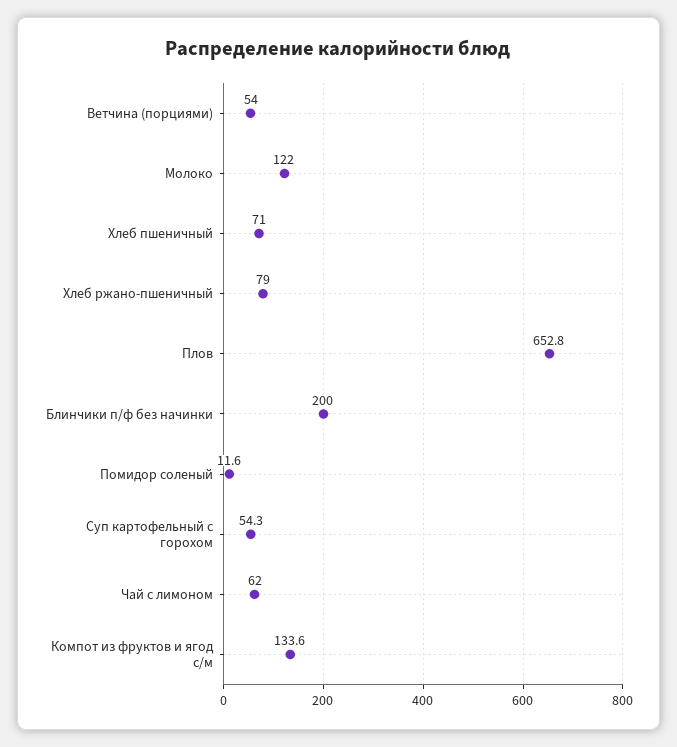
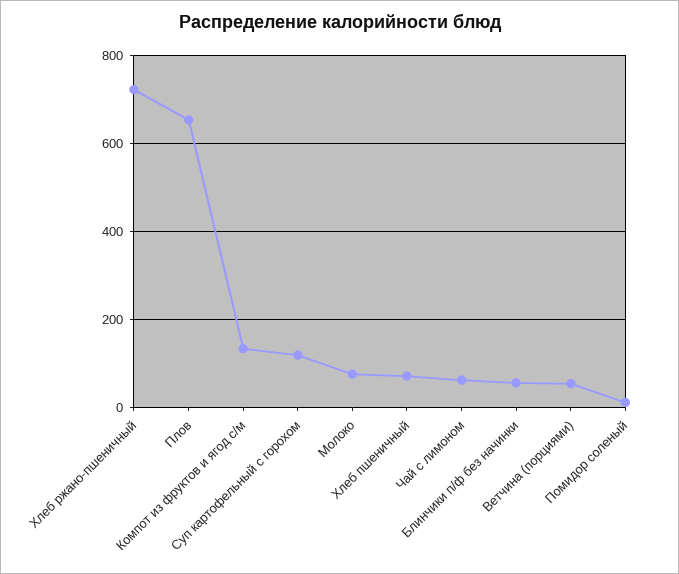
Молоко: 122 -> 80
Хлеб ржано-пшеничный: 79 -> 720
Блинчики п/ф без начинки: 200 -> 60
Суп картофельный с горохом: 54.3 -> 120

